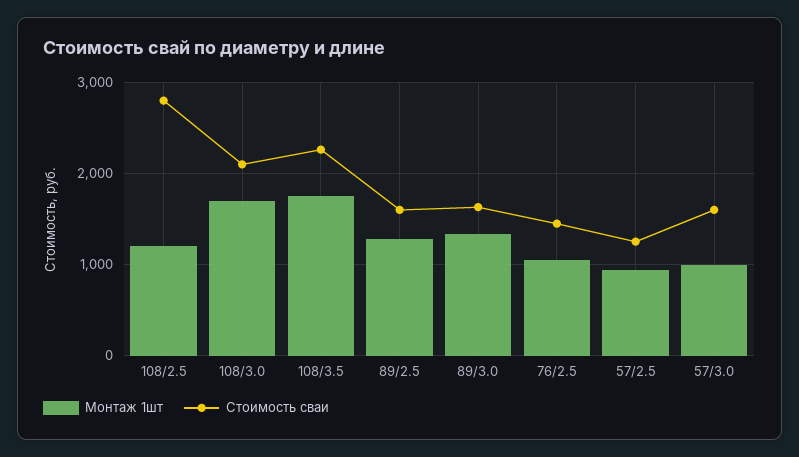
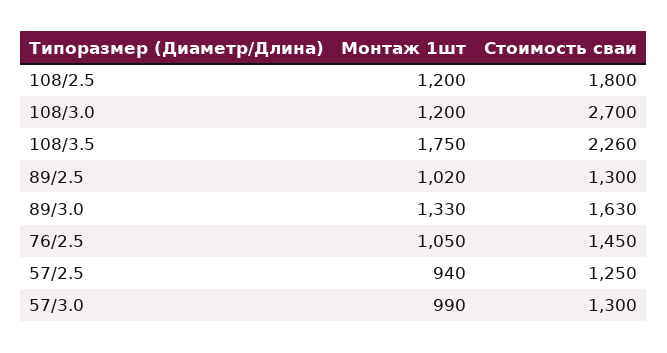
Стоимость сваи, 108/2.5: 2800 -> 1800
Монтаж 1шт, 108/3.0: 1700 -> 1200
Стоимость сваи, 108/3.0: 2100 -> 2700
Монтаж 1шт, 89/2.5: 1300 -> 1020
Стоимость сваи, 89/2.5: 1600 -> 1300
Стоимость сваи, 57/3.0: 1600 -> 1300

